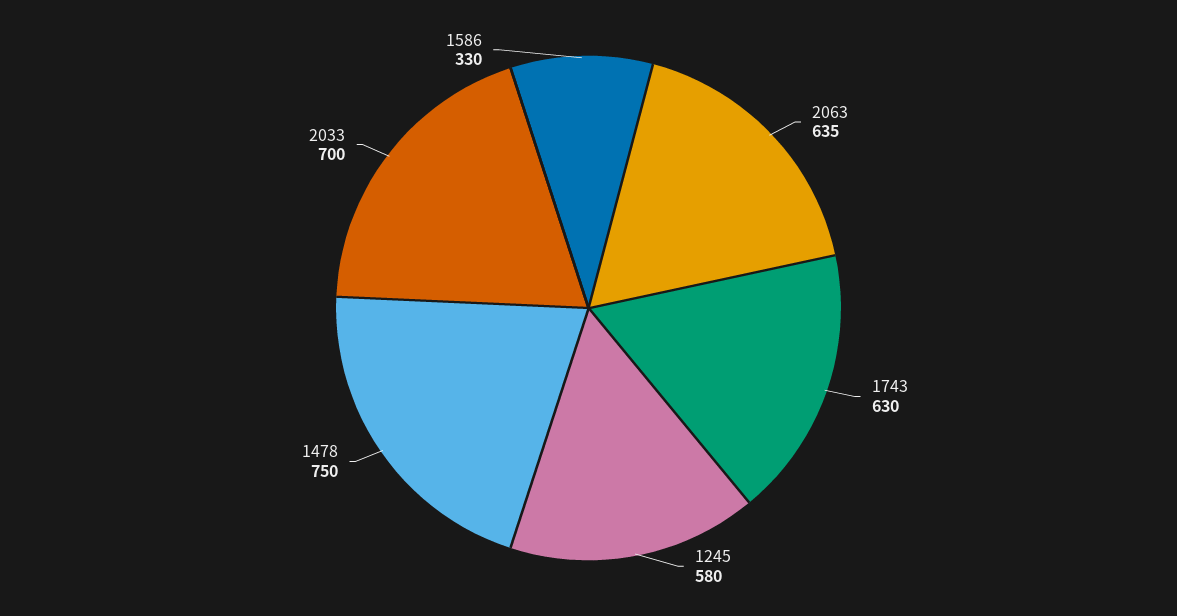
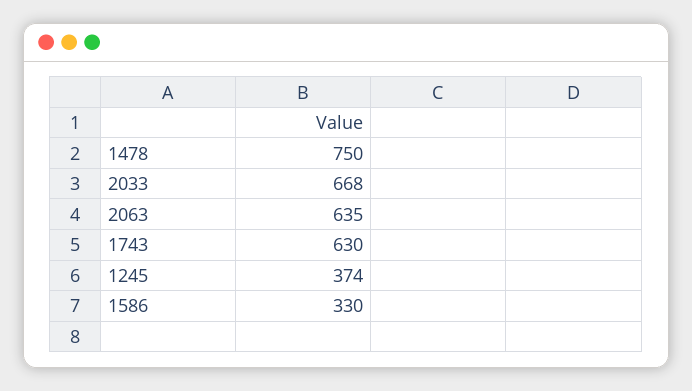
1245: 580 -> 374
2033: 700 -> 668

